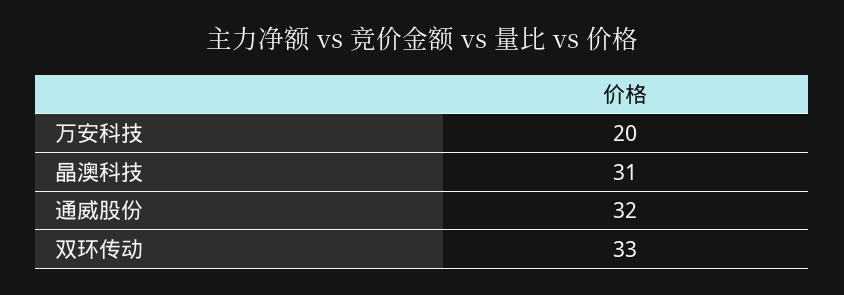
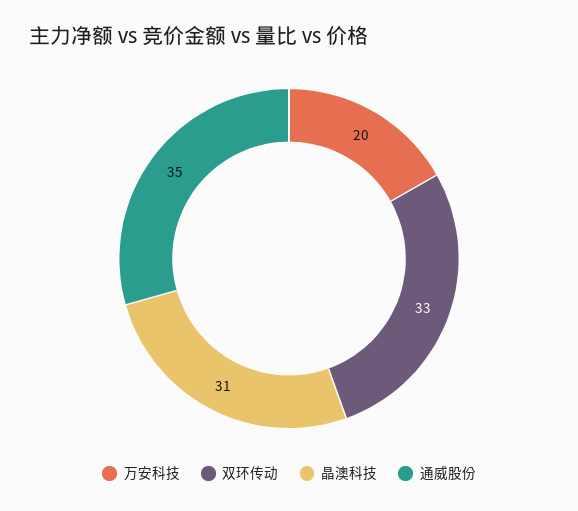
通威股份: 32 -> 35

